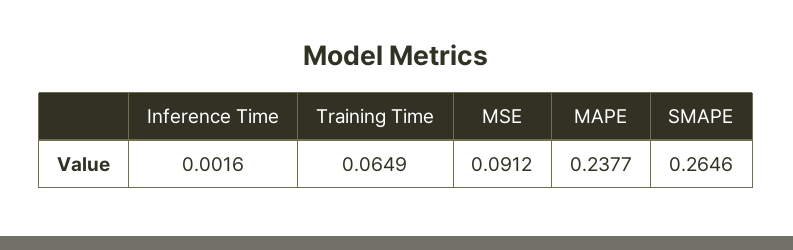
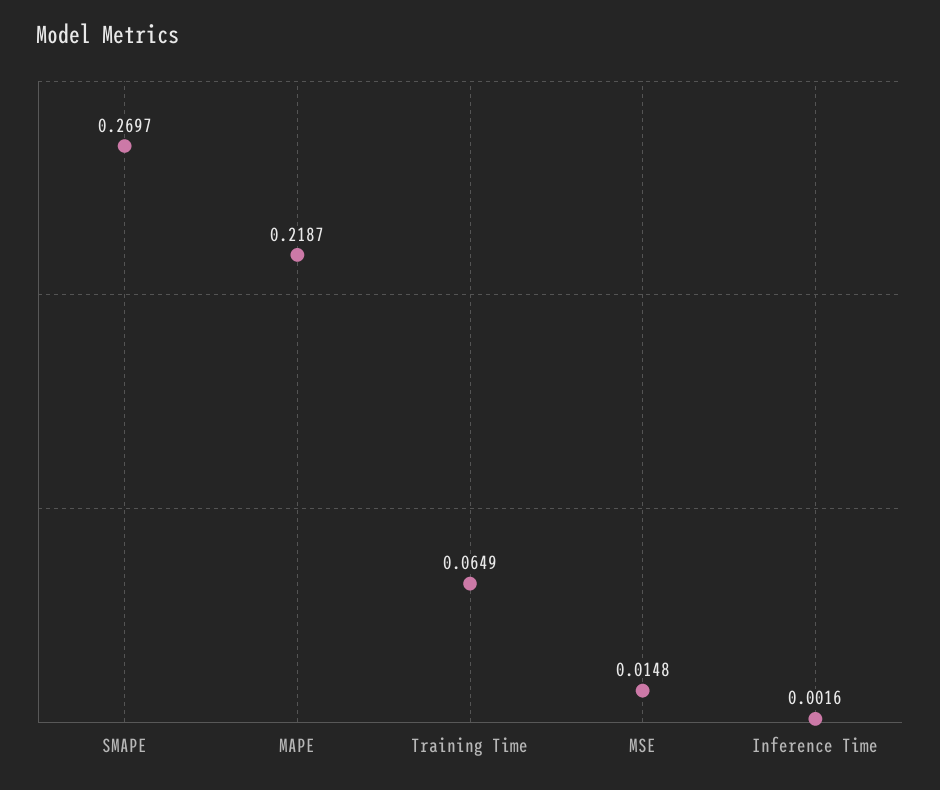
MSE: 0.0912 -> 0.0148
MAPE: 0.2377 -> 0.2187
SMAPE: 0.2646 -> 0.2697

